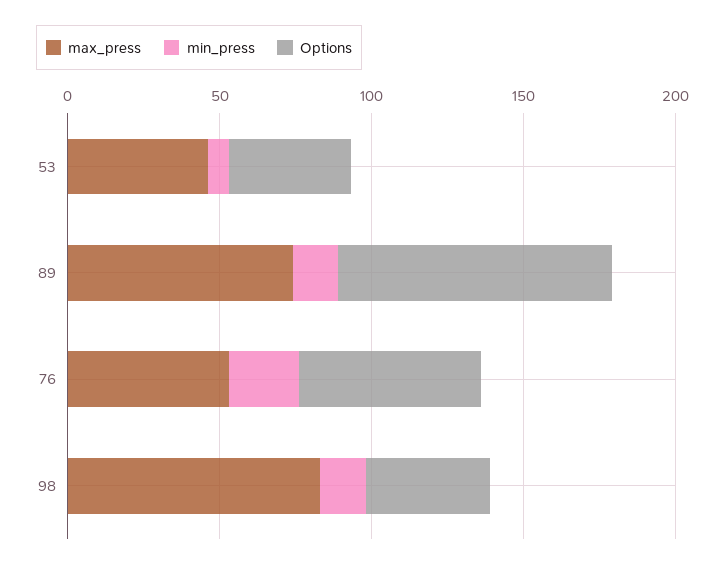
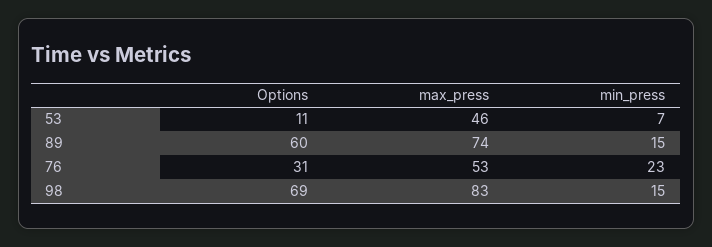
Options, 53: 40 -> 11
Options, 89: 90 -> 60
Options, 76: 60 -> 31
Options, 98: 40 -> 69

